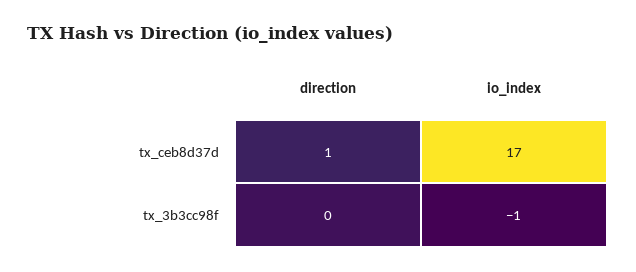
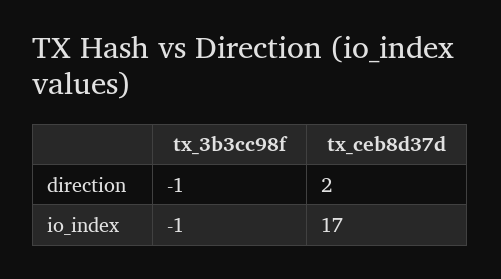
direction, tx_ceb8d37d: 1 -> 2
direction, tx_3b3cc98f: 0 -> -1

